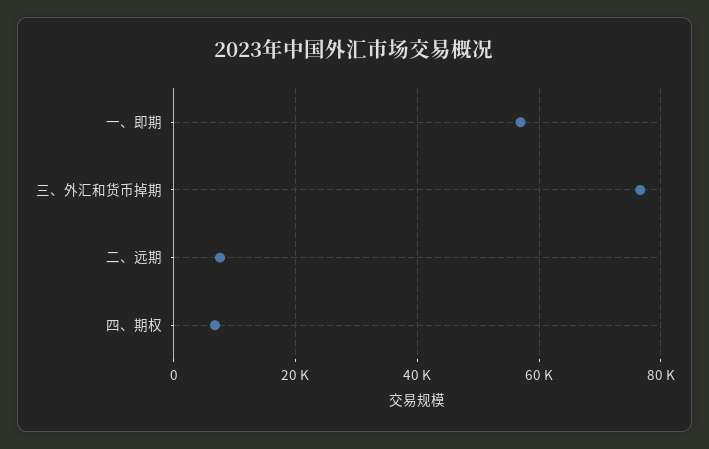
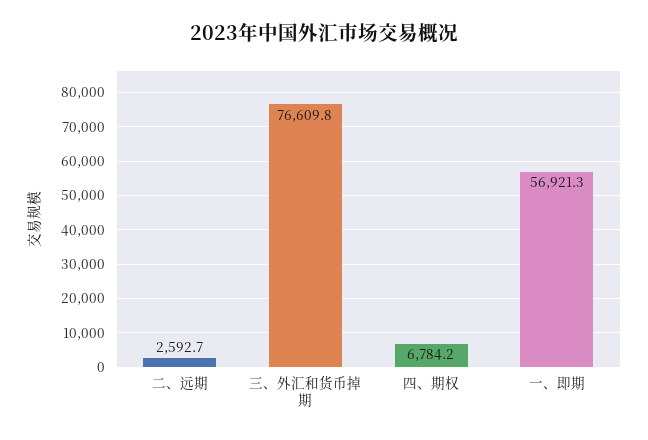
二、远期: 8000 -> 2592.7

